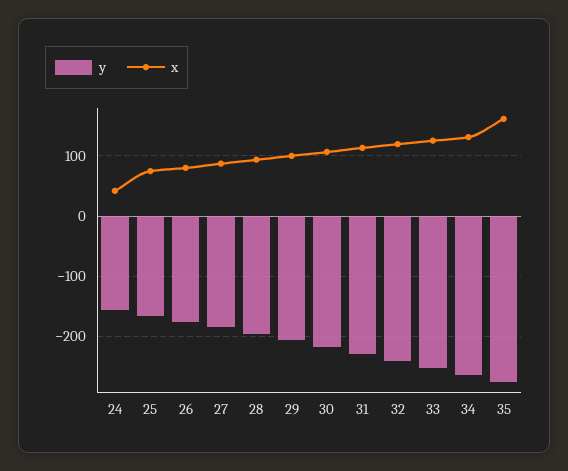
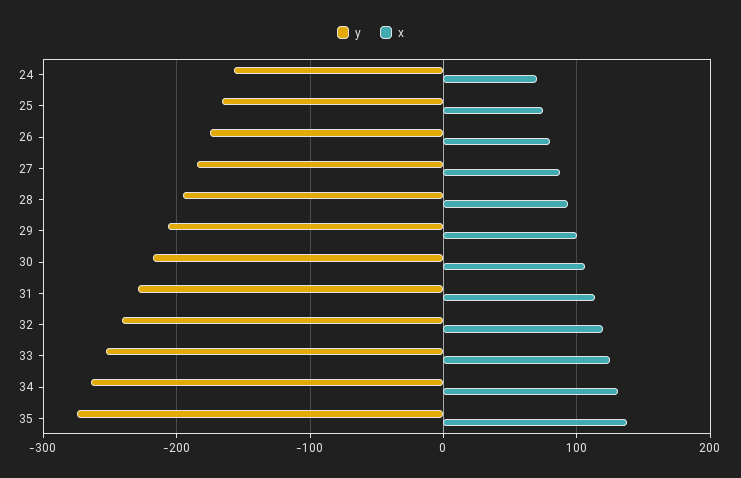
x, 24: 40 -> 70
x, 35: 160 -> 140

